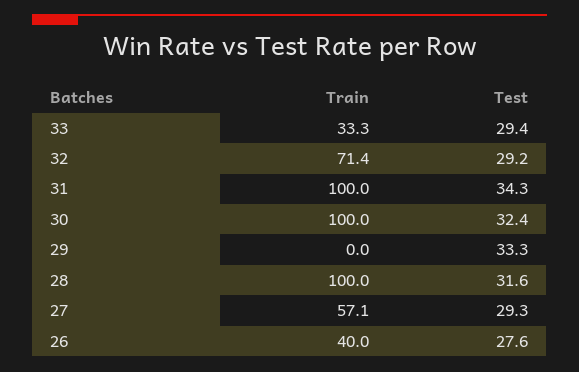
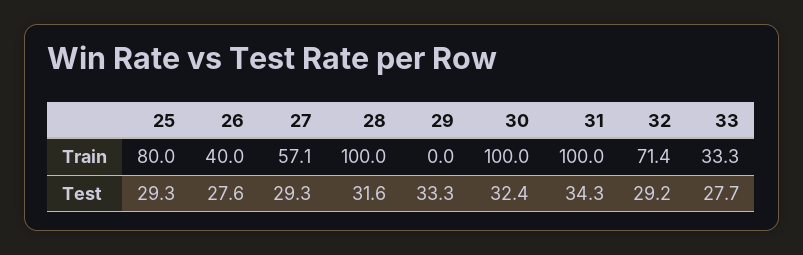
Test, 33: 29.4 -> 27.7
Train, 25: none -> 80
Test, 25: none -> 29.3

